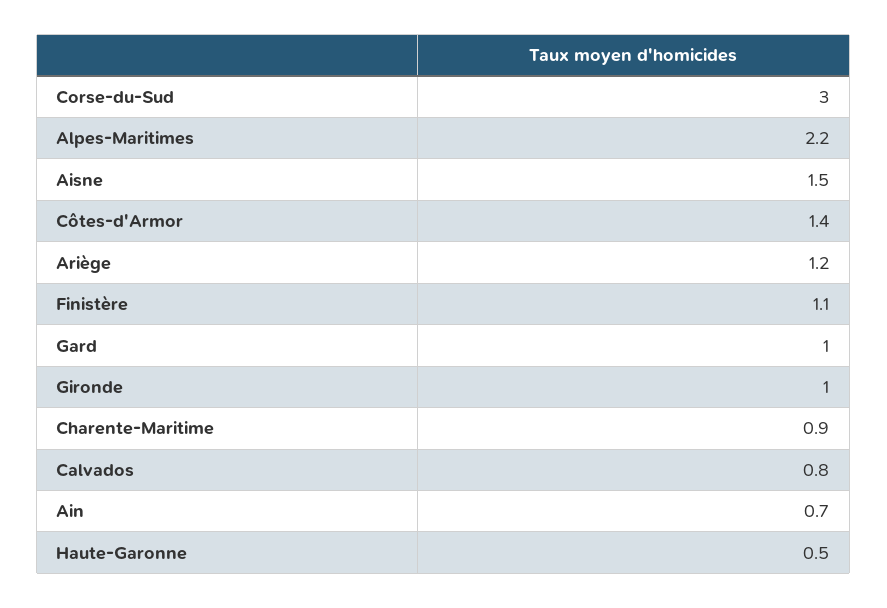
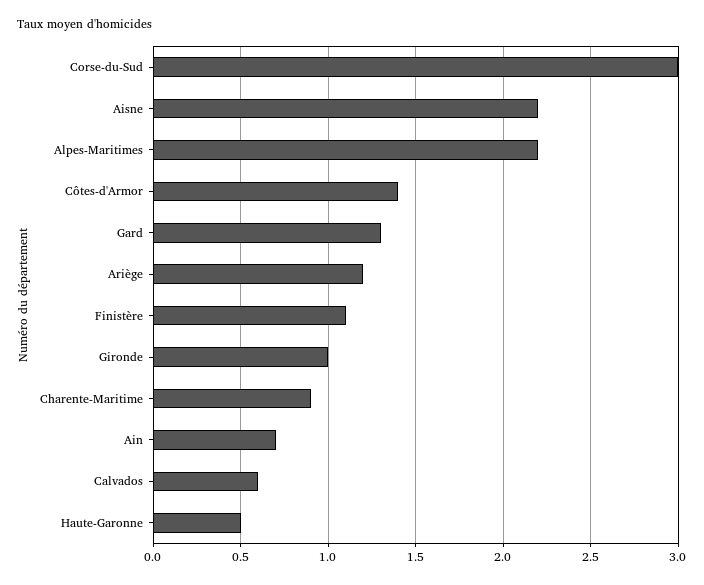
Aisne: 1.5 -> 2.2
Gard: 1 -> 1.3
Calvados: 0.8 -> 0.6

